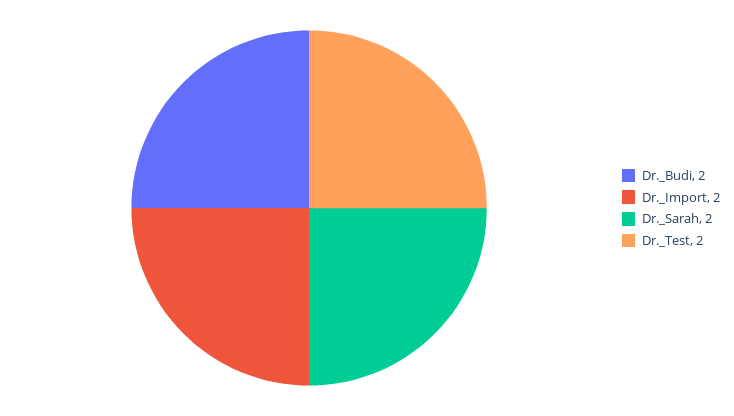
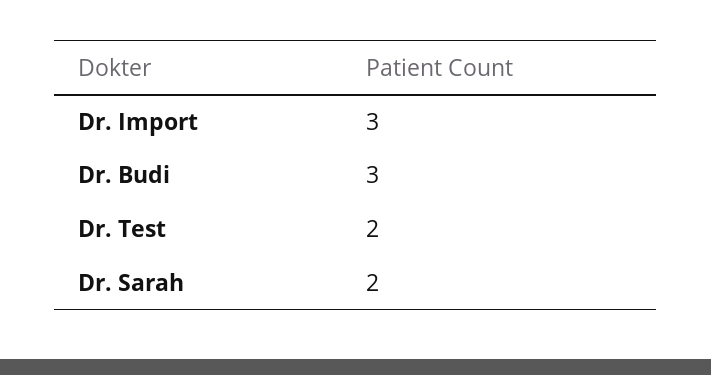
Dr._Budi: 2 -> 3
Dr._Import: 2 -> 3

